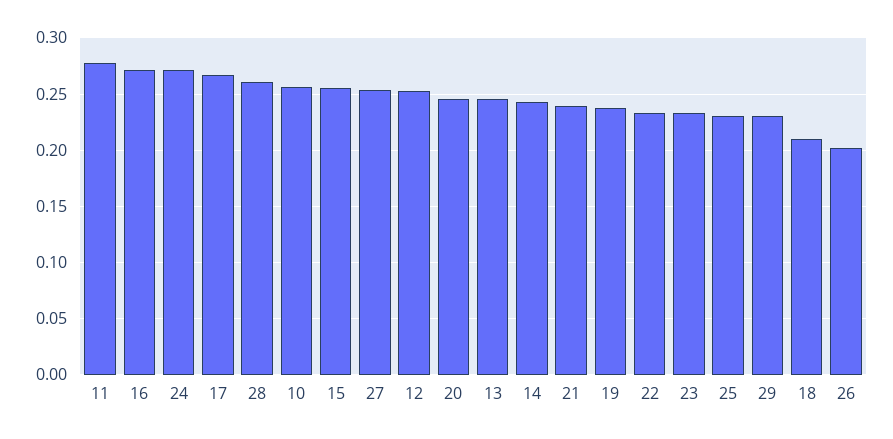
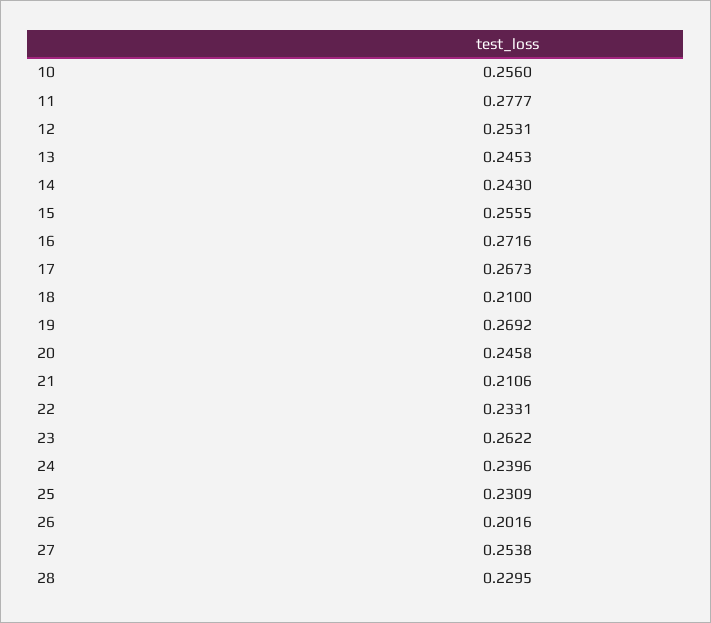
24: 0.27 -> 0.2396
28: 0.26 -> 0.2295
21: 0.24 -> 0.2106
19: 0.24 -> 0.2692
23: 0.23 -> 0.2622
29: 0.23 -> none

